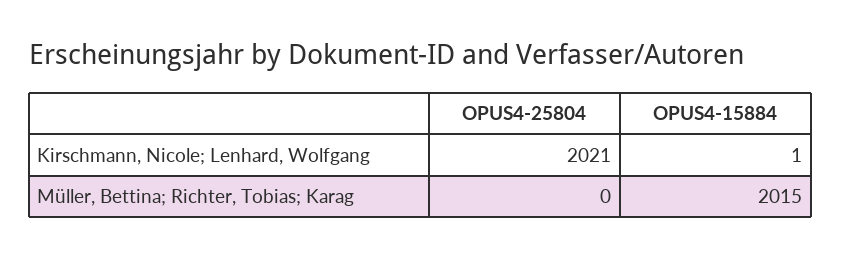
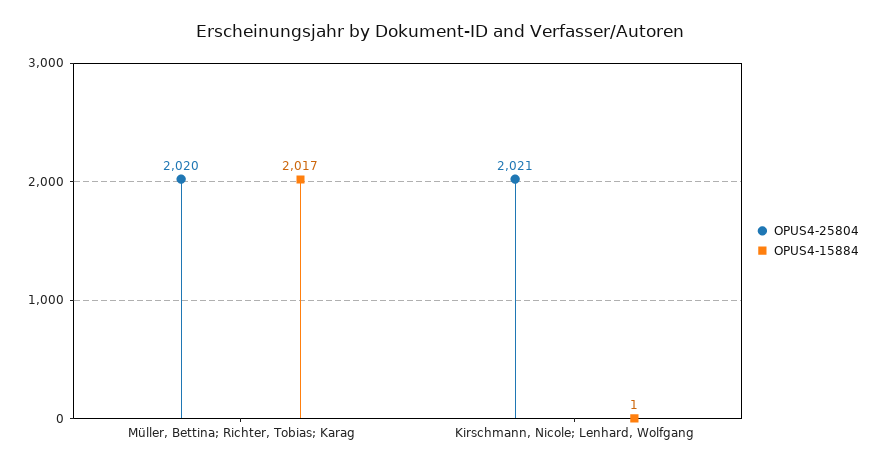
OPUS4-25804, Müller, Bettina; Richter, Tobias; Karag: 0 -> 2020
OPUS4-15884, Müller, Bettina; Richter, Tobias; Karag: 2015 -> 2017

